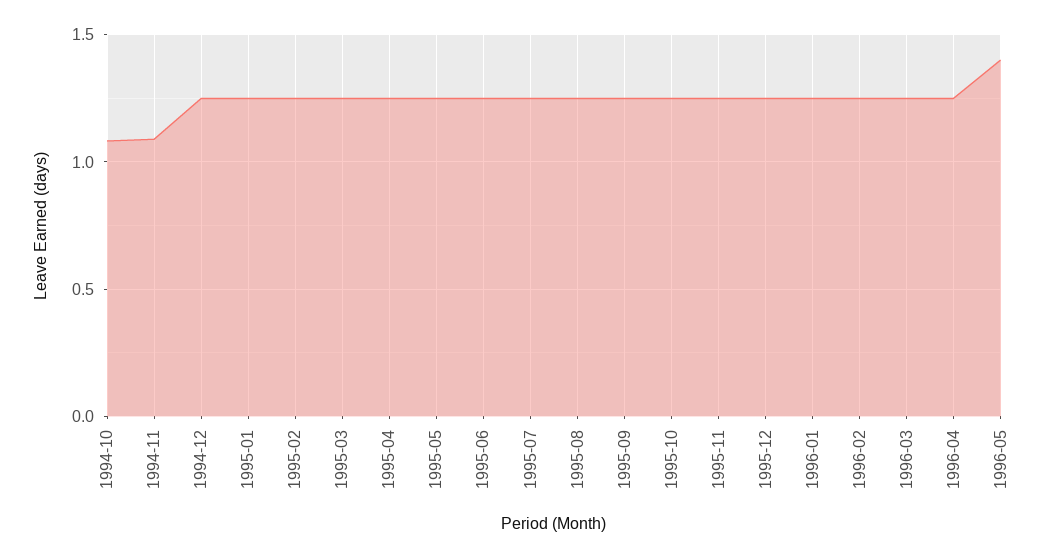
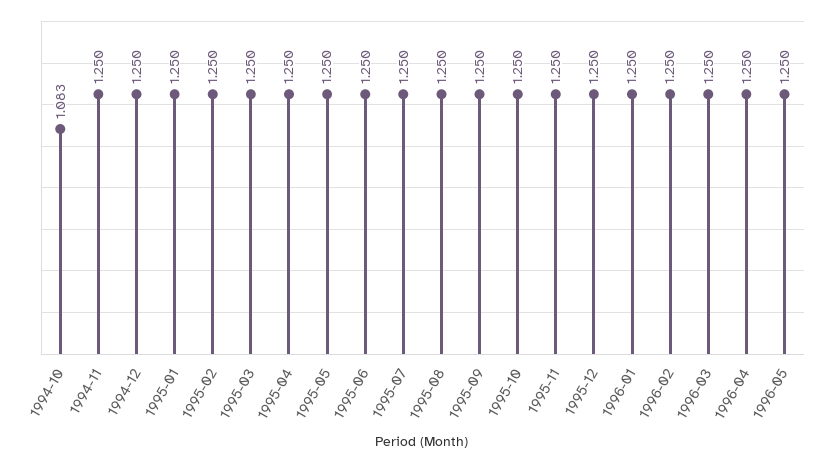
1994-11: 1.1 -> 1.25
1996-05: 1.4 -> 1.25

